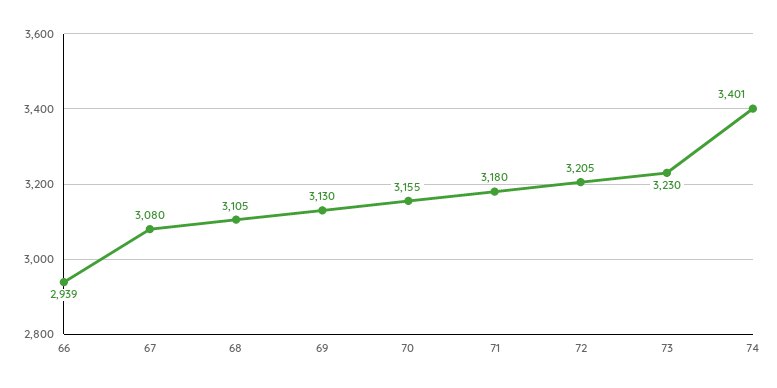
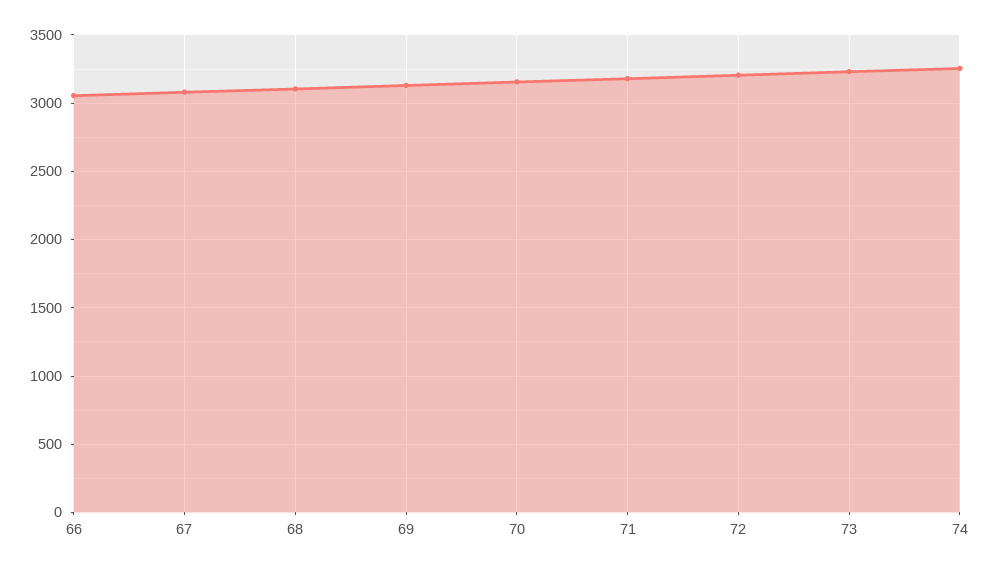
66: 2939 -> 3050
74: 3401 -> 3250

